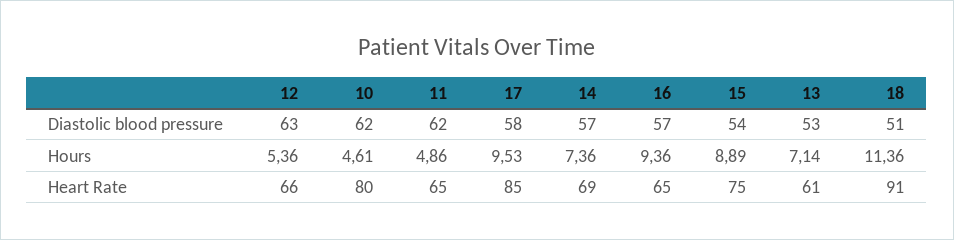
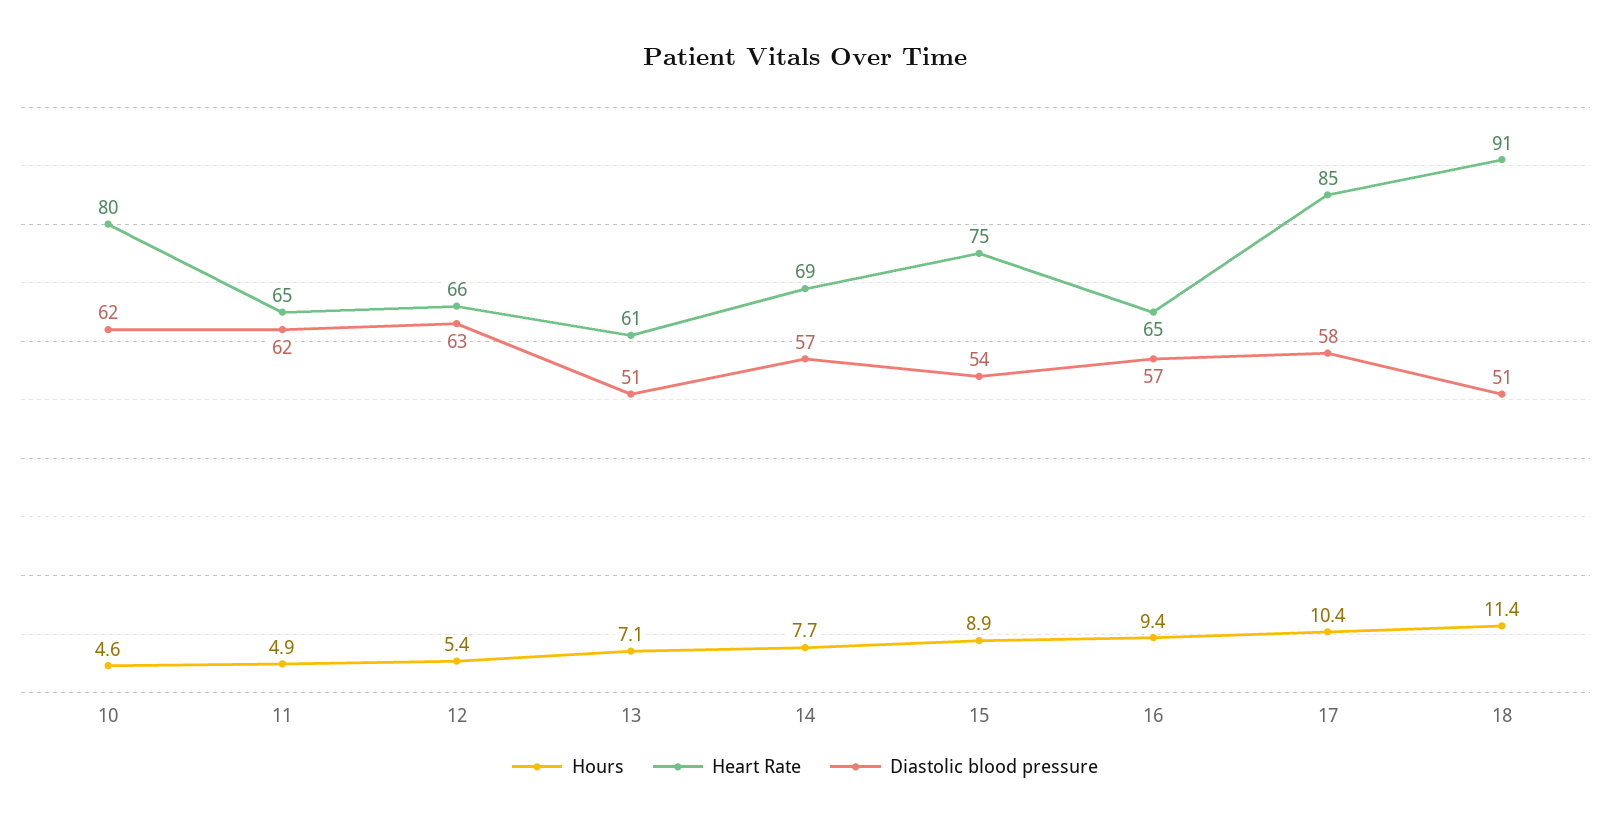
Diastolic blood pressure, 13: 53 -> 51
Hours, 17: 9.53 -> 10.4
Hours, 14: 7.36 -> 7.7

